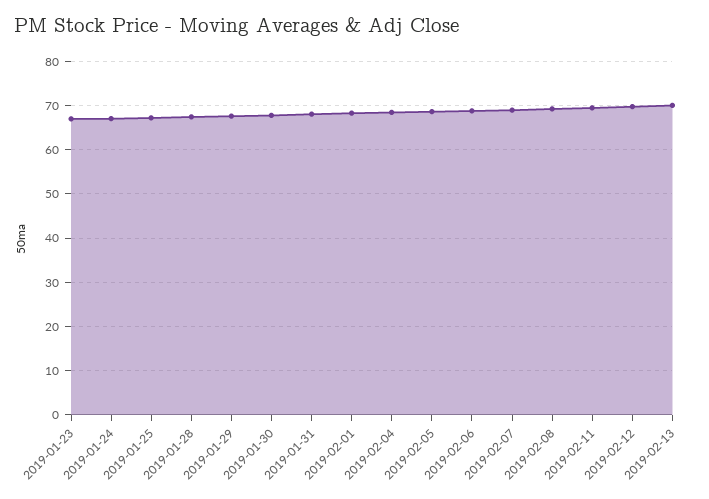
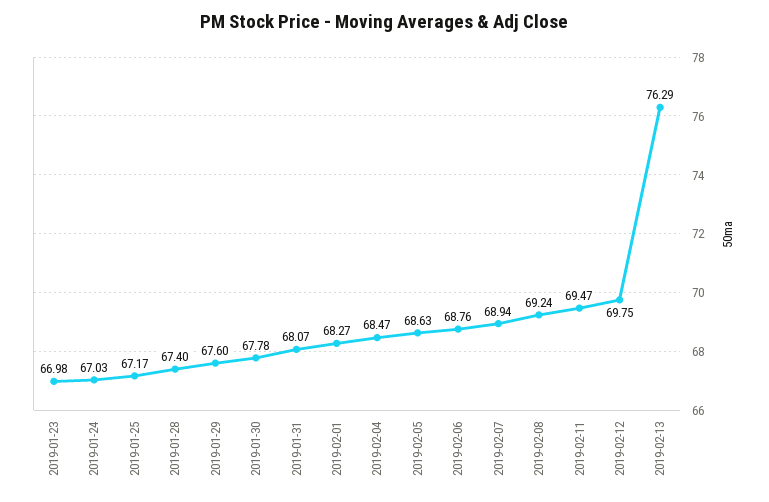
2019-02-13: 70 -> 76.29

